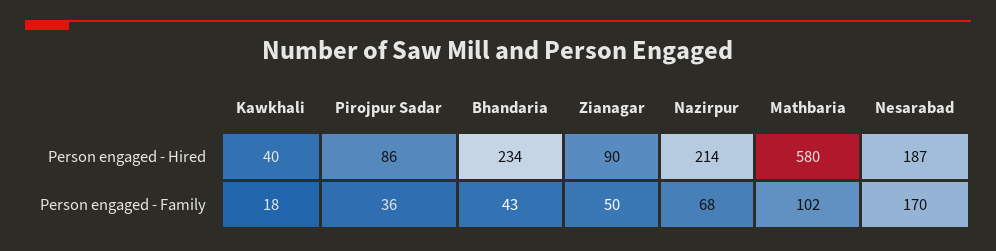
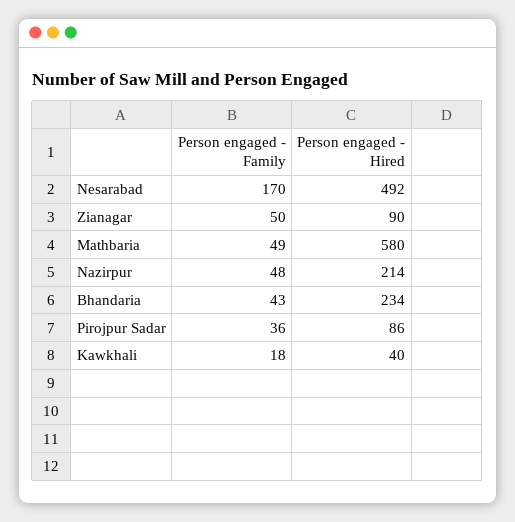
Nesarabad, Person engaged - Hired: 187 -> 492
Nazirpur, Person engaged - Family: 68 -> 48
Mathbaria, Person engaged - Family: 102 -> 49

